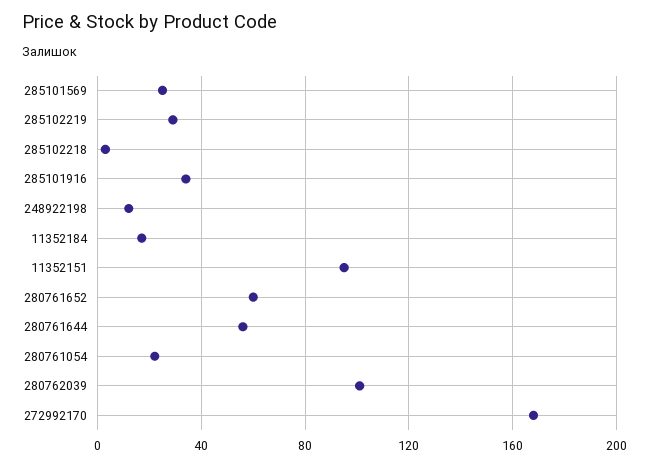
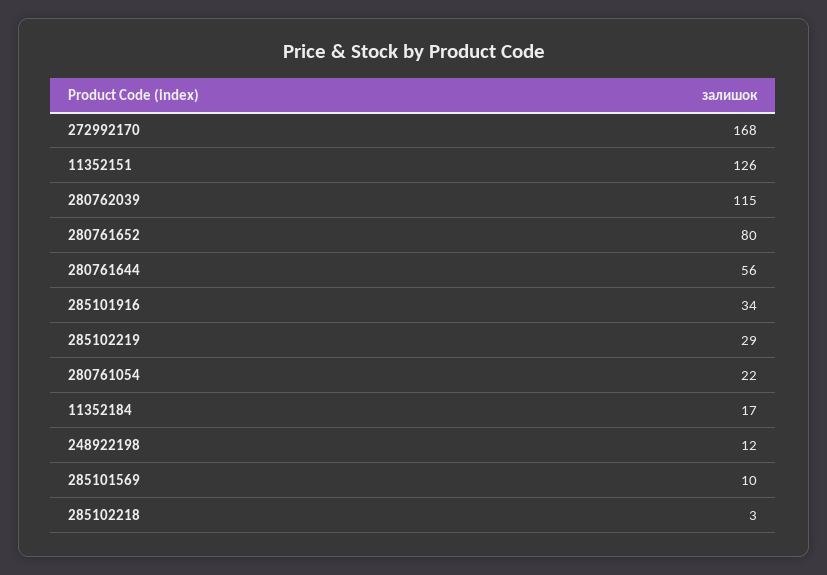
285101569: 25 -> 10
11352151: 95 -> 126
280761652: 60 -> 80
280762039: 100 -> 115

